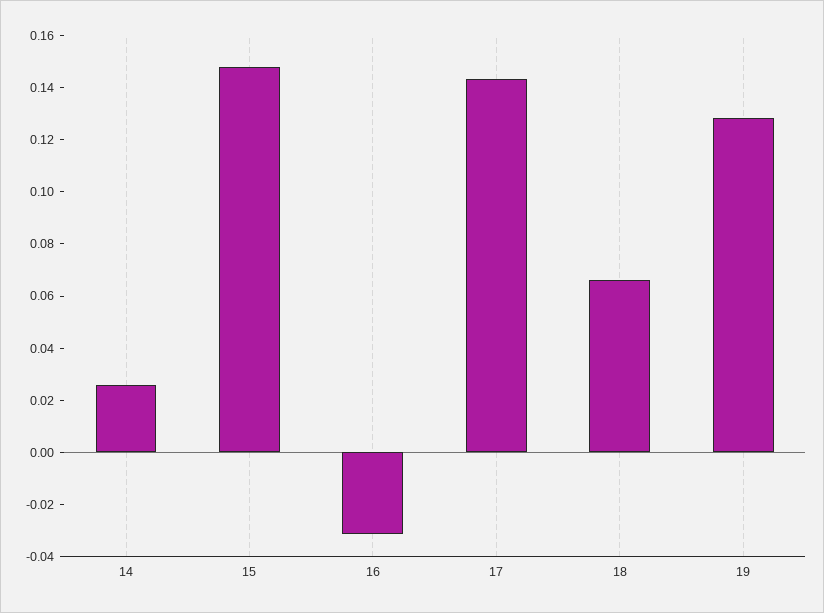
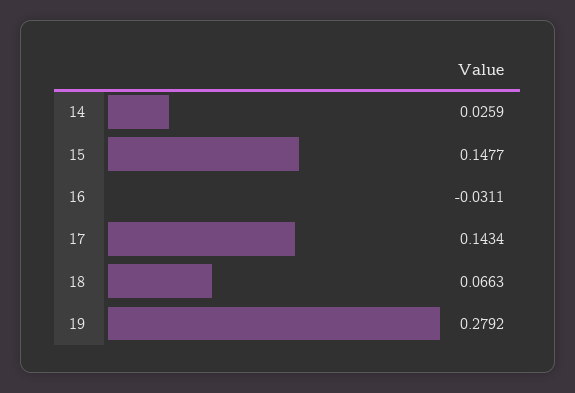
19: 0.13 -> 0.2792

